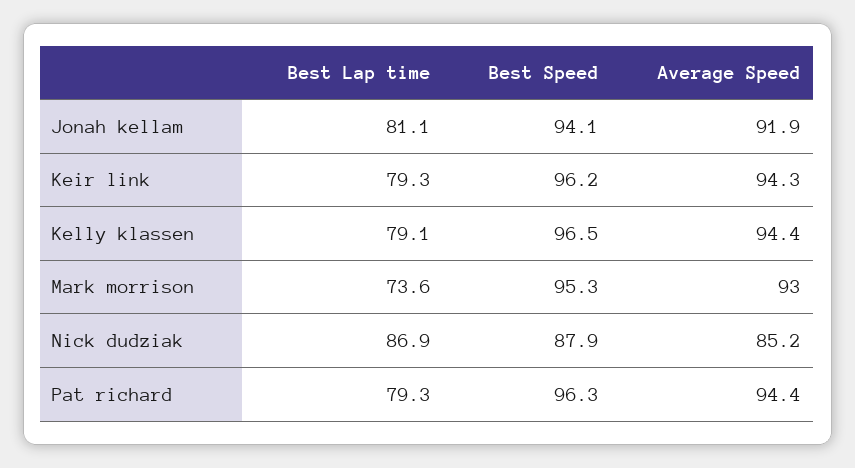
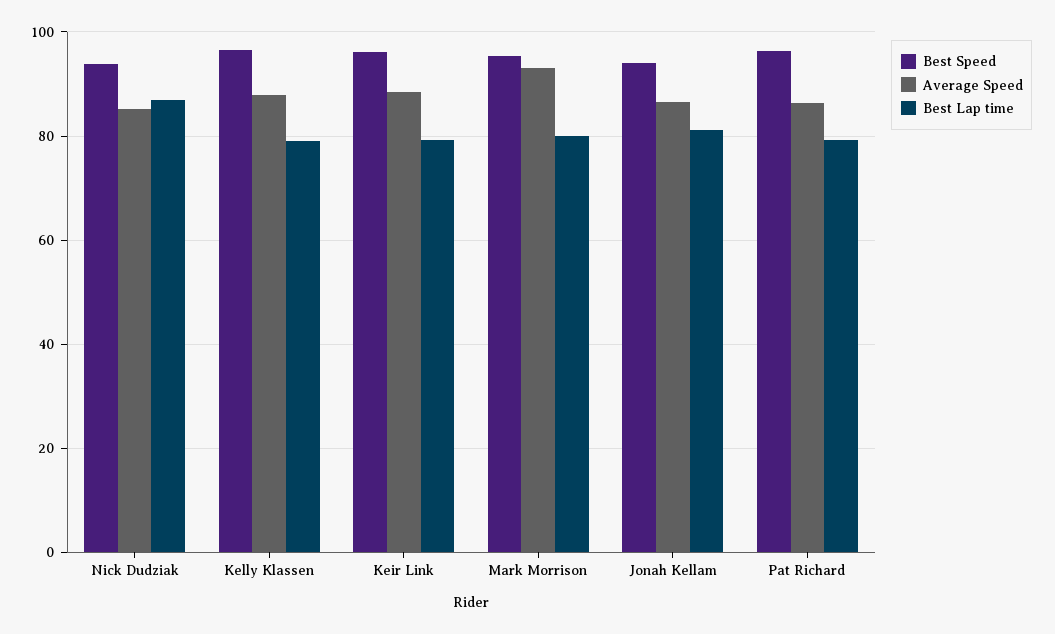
Average Speed, Jonah kellam: 91.9 -> 86
Average Speed, Keir link: 94.3 -> 88
Average Speed, Kelly klassen: 94.4 -> 88
Best Lap time, Mark morrison: 73.6 -> 80
Best Speed, Nick dudziak: 87.9 -> 94
Average Speed, Pat richard: 94.4 -> 86

